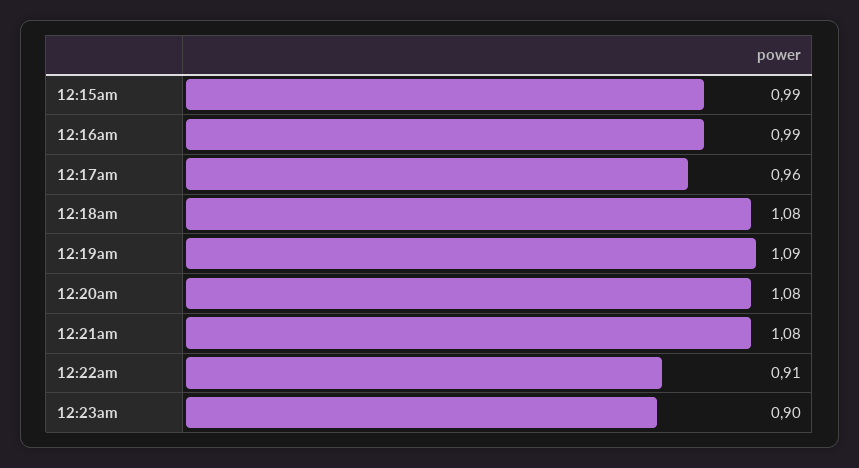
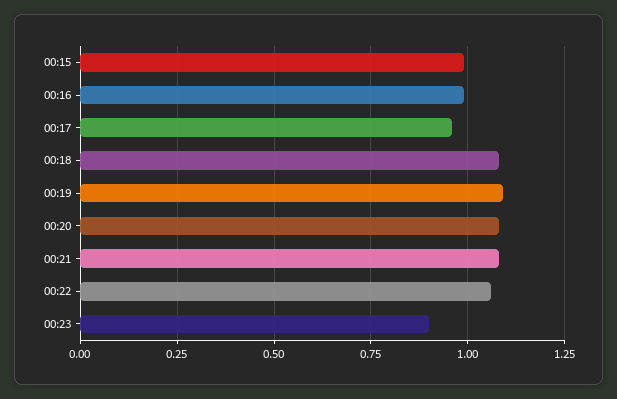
12:22am: 0.91 -> 1.05

